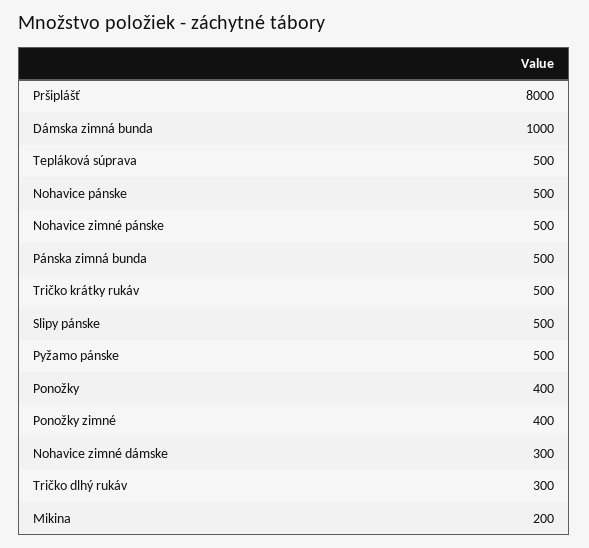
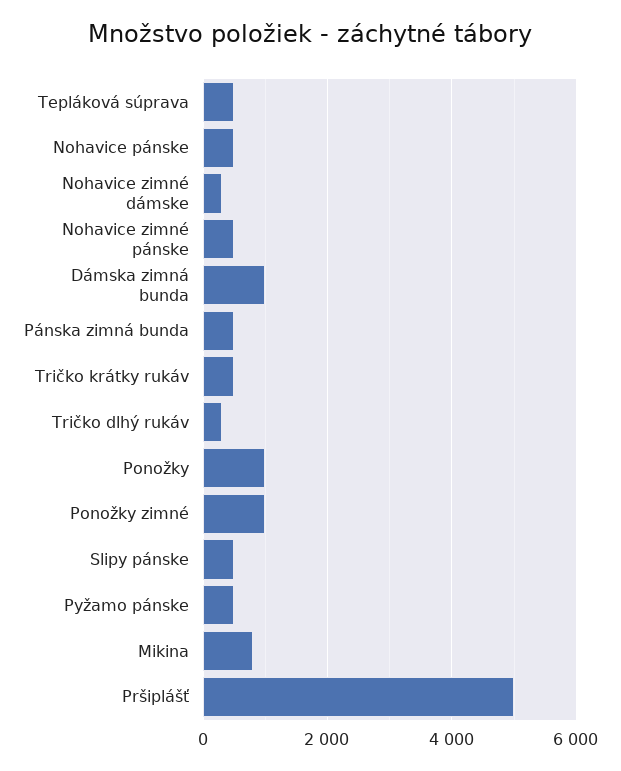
Pršiplášť: 8000 -> 5000
Ponožky: 400 -> 1000
Ponožky zimné: 400 -> 1000
Mikina: 200 -> 800

